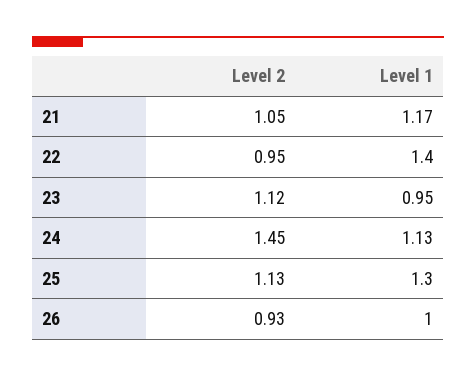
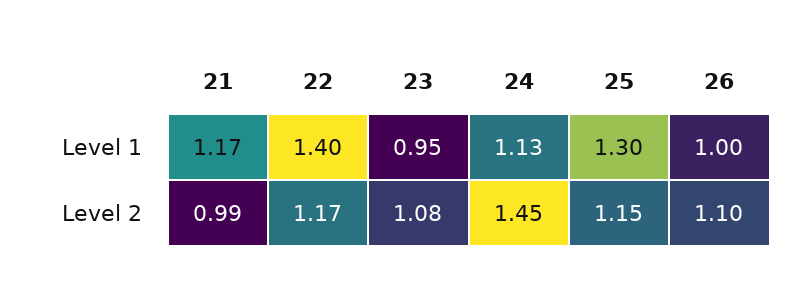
Level 2, 21: 1.05 -> 0.99
Level 2, 22: 0.95 -> 1.17
Level 2, 23: 1.12 -> 1.08
Level 2, 25: 1.13 -> 1.15
Level 2, 26: 0.93 -> 1.1

